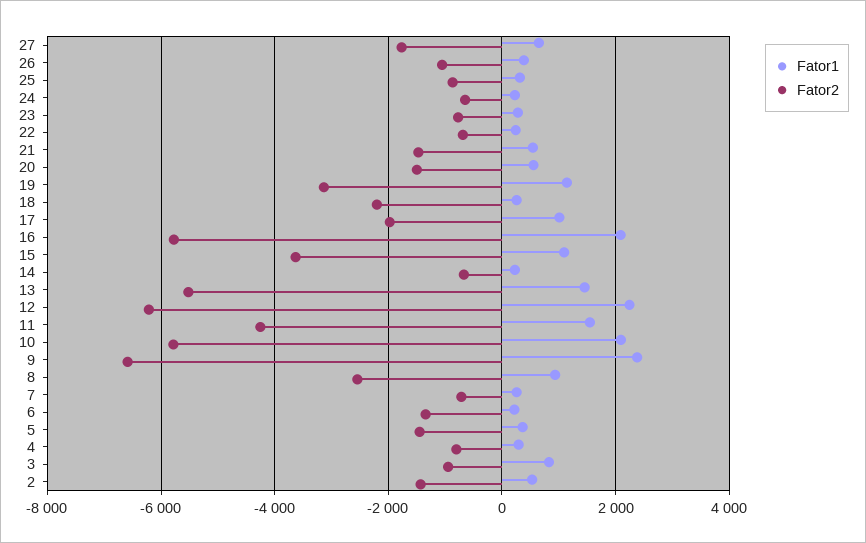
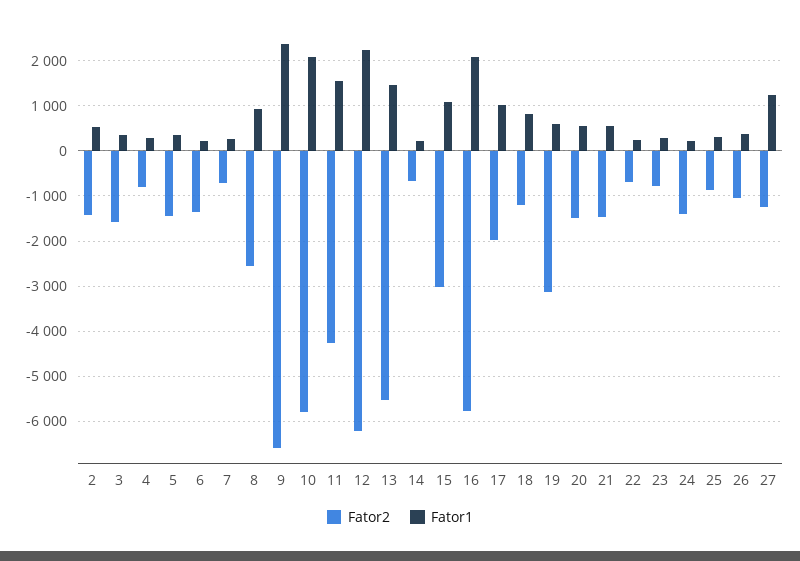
Fator1, 27: 600 -> 1200
Fator2, 27: -1800 -> -1200
Fator2, 24: -600 -> -1400
Fator1, 19: 1200 -> 600
Fator1, 18: 200 -> 800
Fator2, 18: -2200 -> -1200
Fator2, 15: -3600 -> -3000
Fator1, 3: 800 -> 400
Fator2, 3: -1000 -> -1600

